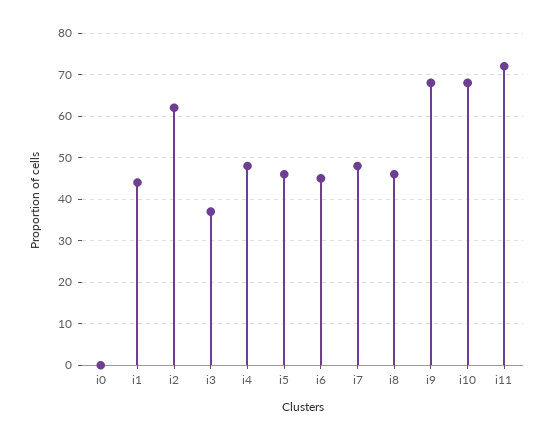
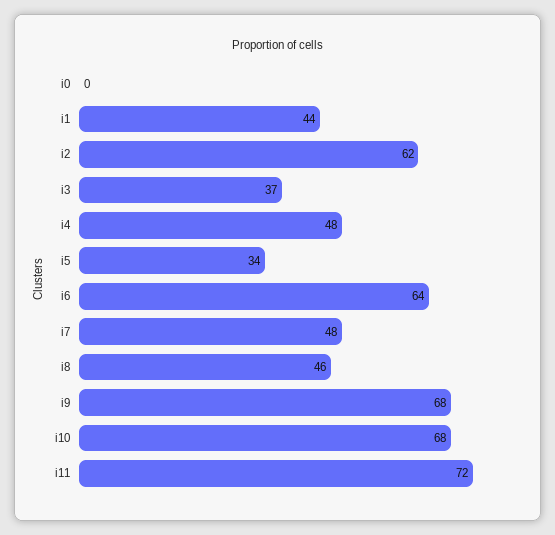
i5: 45 -> 34
i6: 45 -> 64

